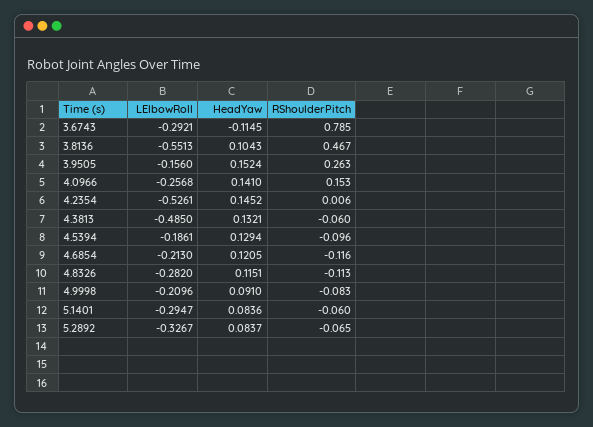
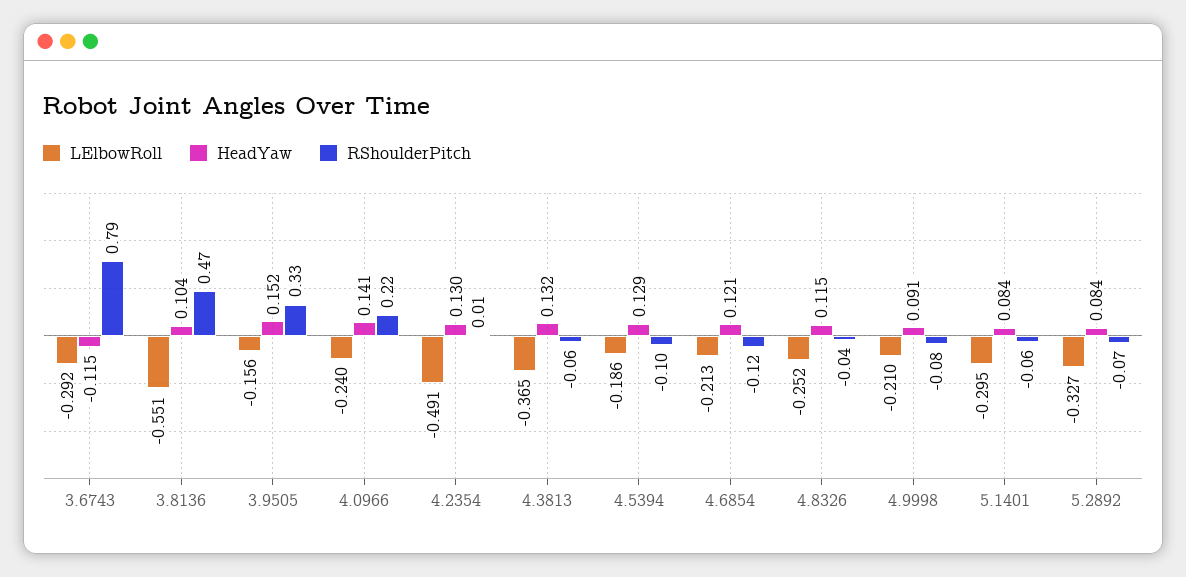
RShoulderPitch, 3.9505: 0.263 -> 0.33
LElbowRoll, 4.0966: -0.2568 -> -0.24
RShoulderPitch, 4.0966: 0.153 -> 0.22
LElbowRoll, 4.2354: -0.5261 -> -0.491
HeadYaw, 4.2354: 0.1452 -> 0.13
LElbowRoll, 4.3813: -0.485 -> -0.365
LElbowRoll, 4.8326: -0.282 -> -0.252
RShoulderPitch, 4.8326: -0.113 -> -0.04

